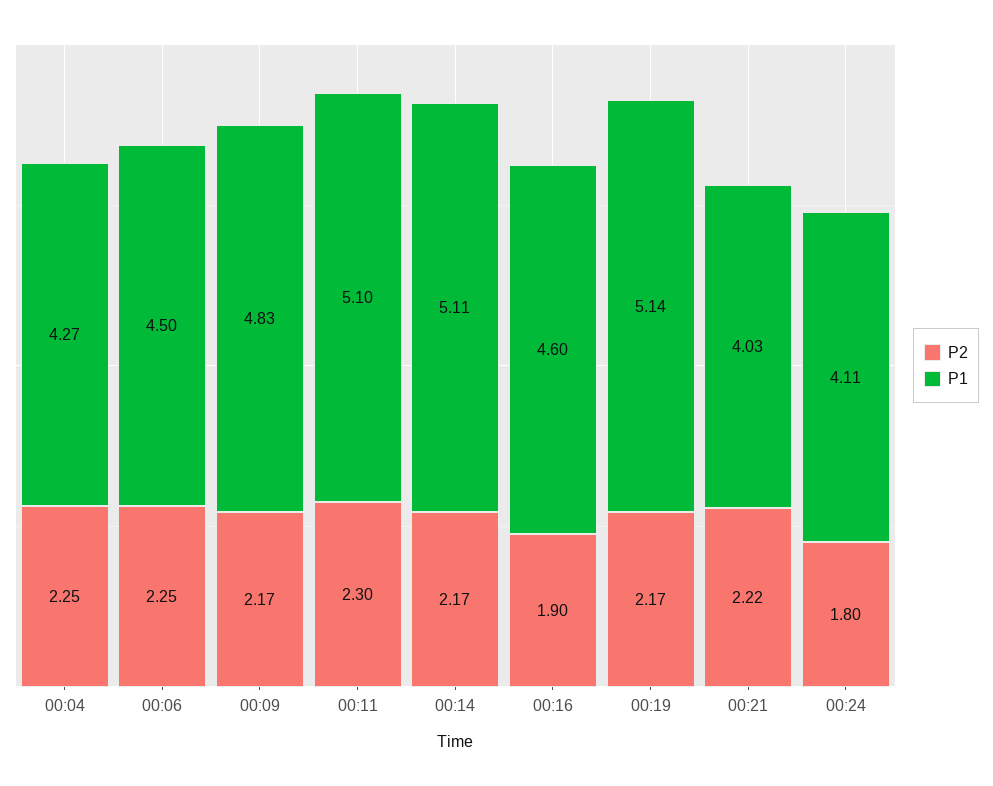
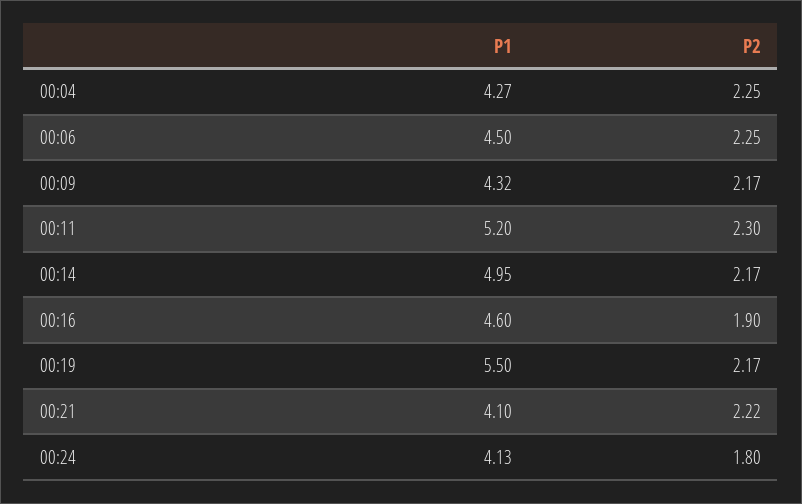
P1, 00:09: 4.83 -> 4.32
P1, 00:11: 5.1 -> 5.2
P1, 00:14: 5.11 -> 4.95
P1, 00:19: 5.14 -> 5.5
P1, 00:21: 4.03 -> 4.1
P1, 00:24: 4.11 -> 4.13

